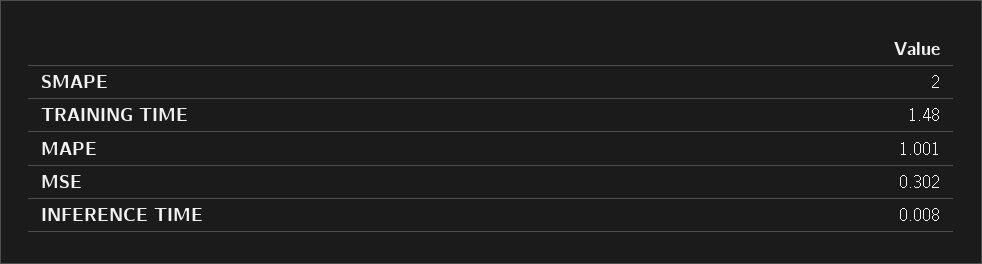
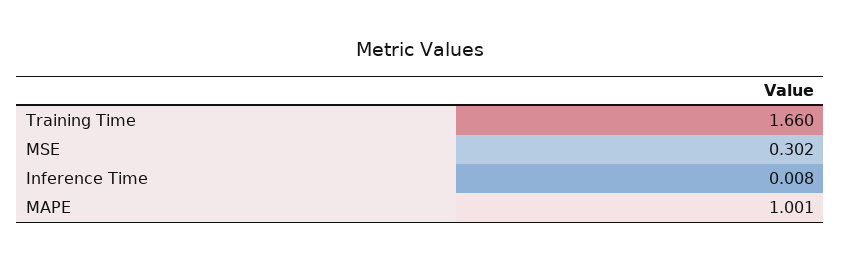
SMAPE: 2 -> none
TRAINING TIME: 1.48 -> 1.66

